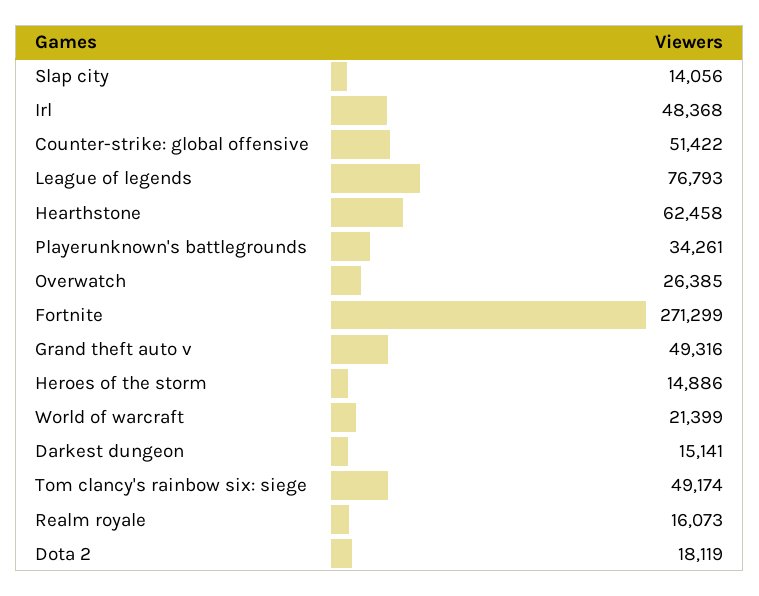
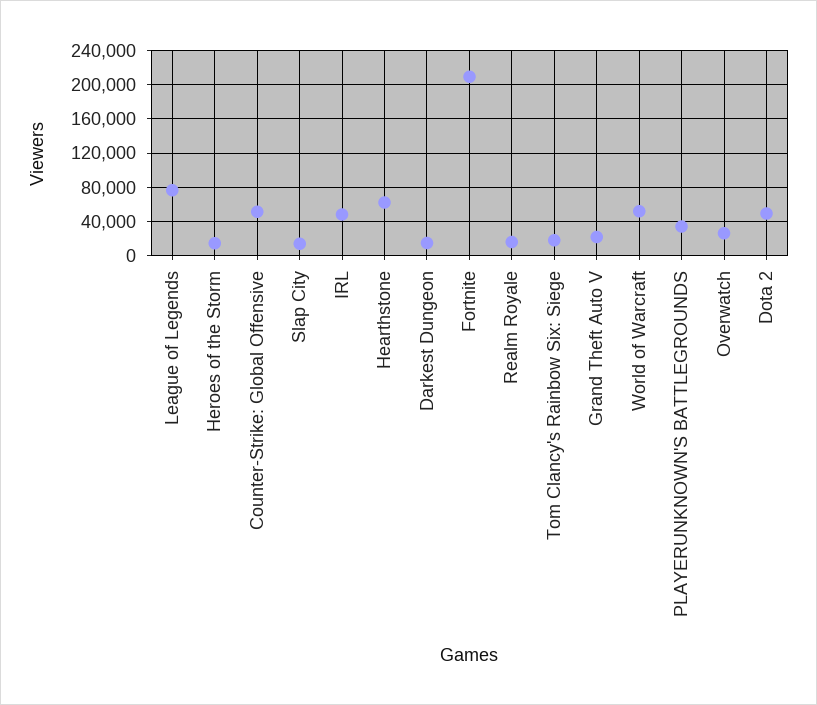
Fortnite: 271299 -> 210000
Grand theft auto v: 49316 -> 20000
World of warcraft: 21399 -> 50000
Tom clancy's rainbow six: siege: 49174 -> 20000
Dota 2: 18119 -> 50000

